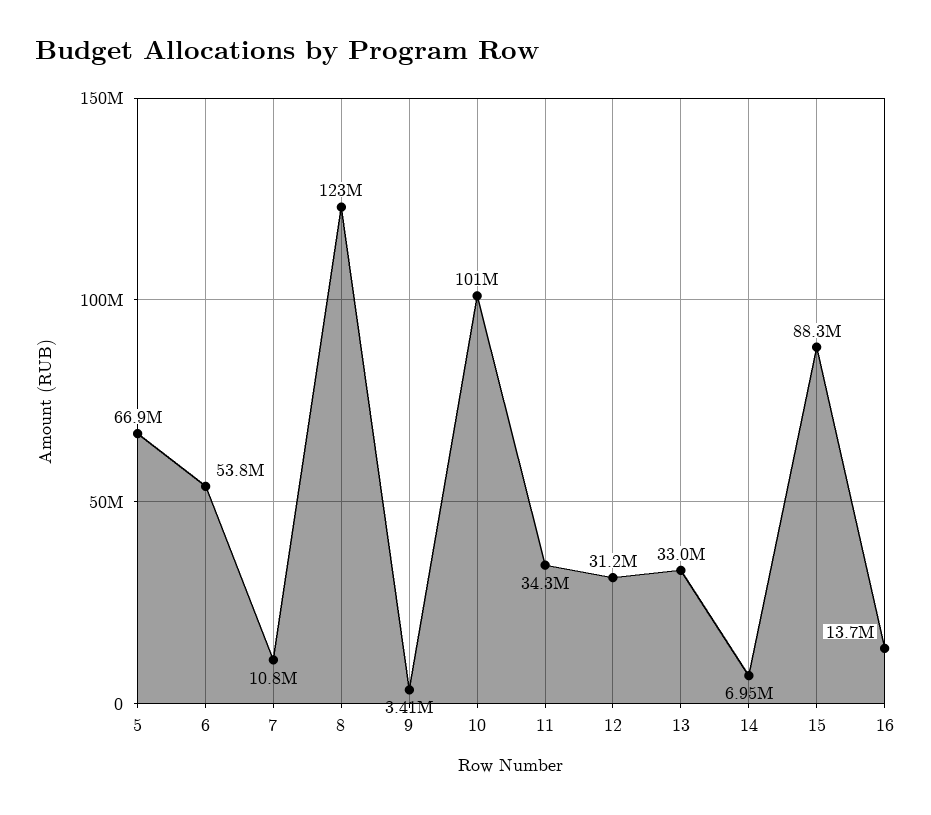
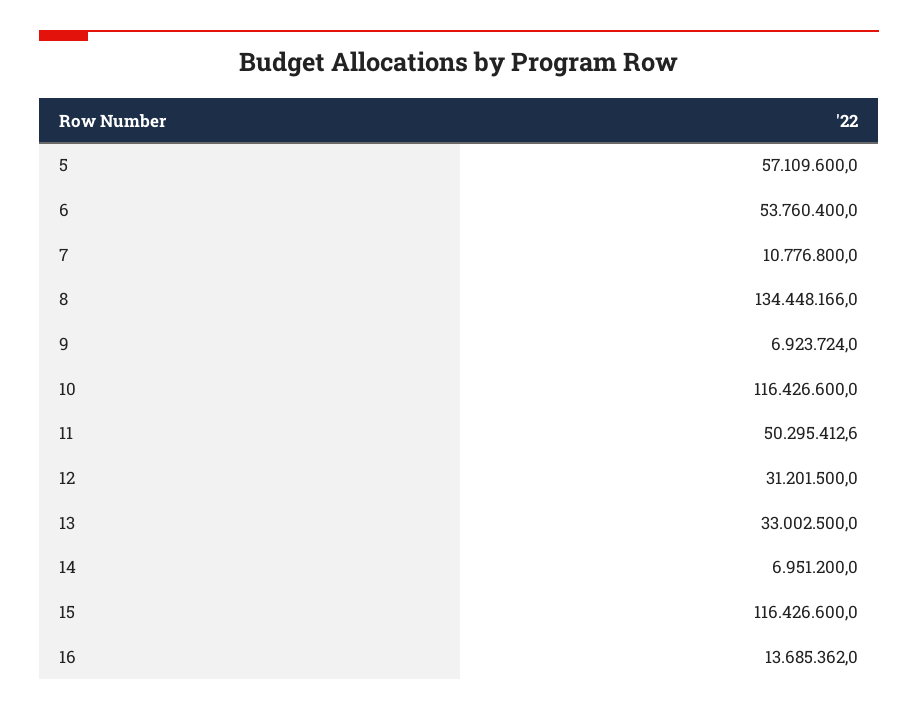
5: 66900000 -> 57109600
8: 123000000 -> 134448166
9: 3410000 -> 6923724
10: 101000000 -> 116426600
11: 34300000 -> 50295412.6
15: 88300000 -> 116426600

